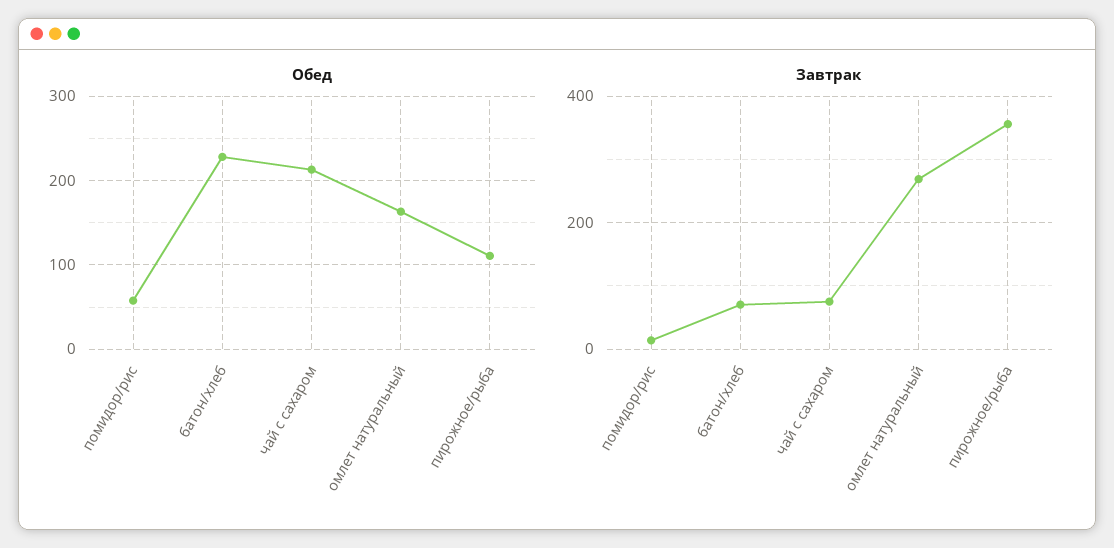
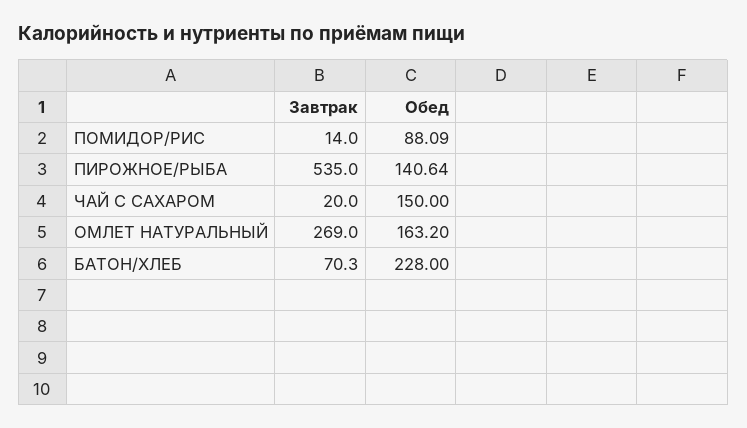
Обед, помидор/рис: 60 -> 88.09
Обед, чай с сахаром: 210 -> 150
Обед, пирожное/рыба: 110 -> 140.64
Завтрак, чай с сахаром: 80 -> 20
Завтрак, пирожное/рыба: 360 -> 535

